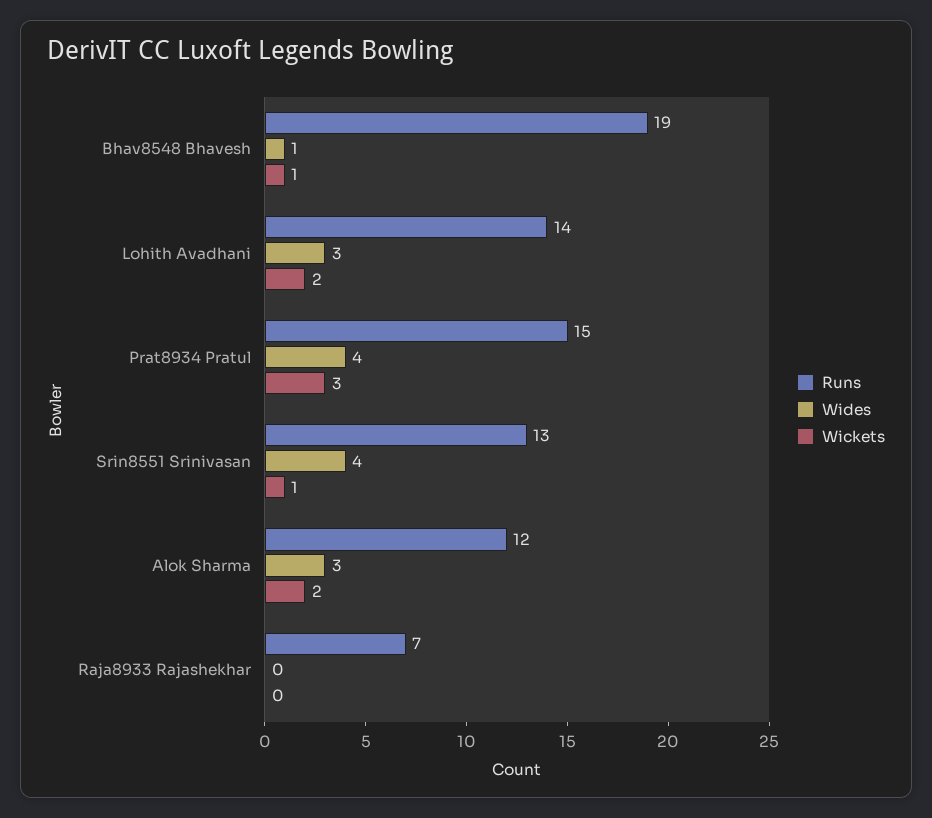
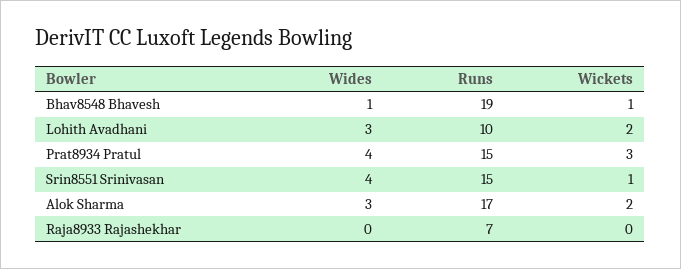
Runs, Lohith Avadhani: 14 -> 10
Runs, Srin8551 Srinivasan: 13 -> 15
Runs, Alok Sharma: 12 -> 17

